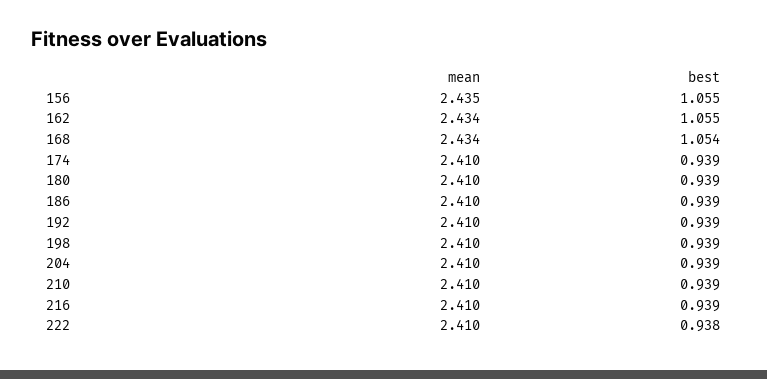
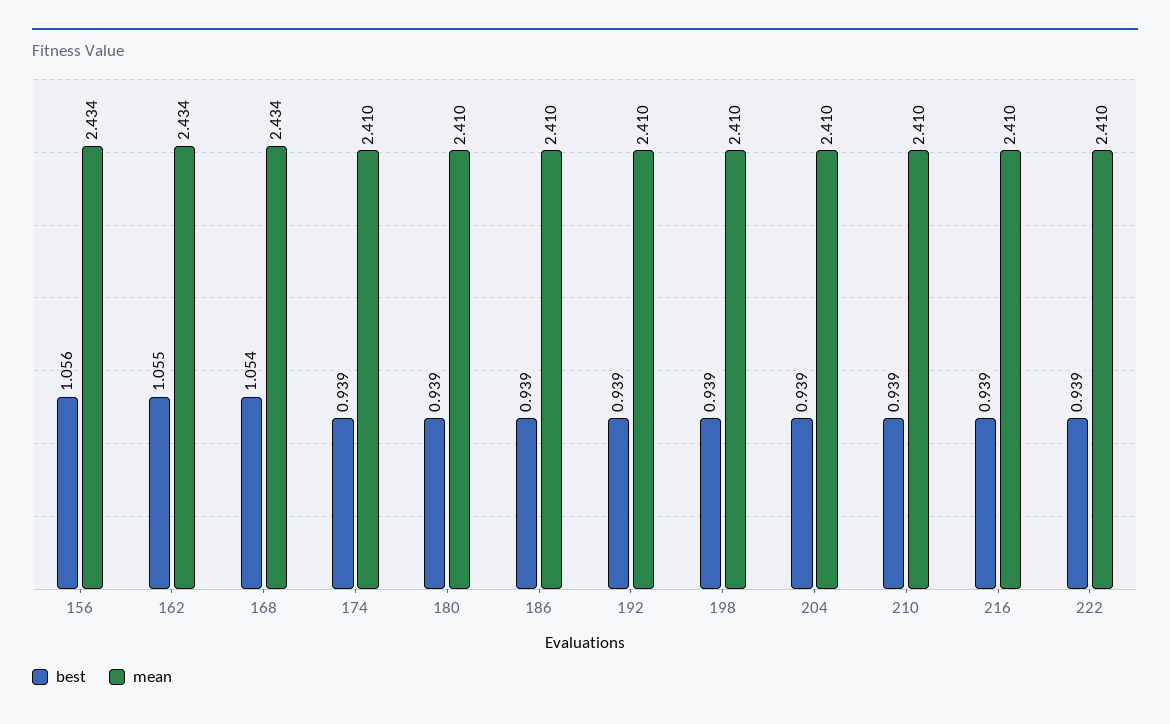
mean, 156: 2.435 -> 2.434
best, 156: 1.055 -> 1.056
best, 222: 0.938 -> 0.939

